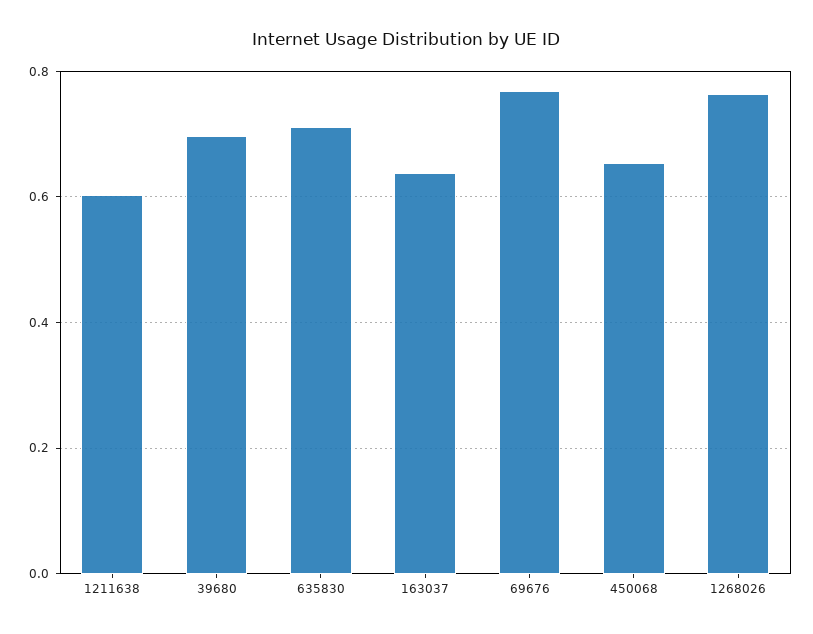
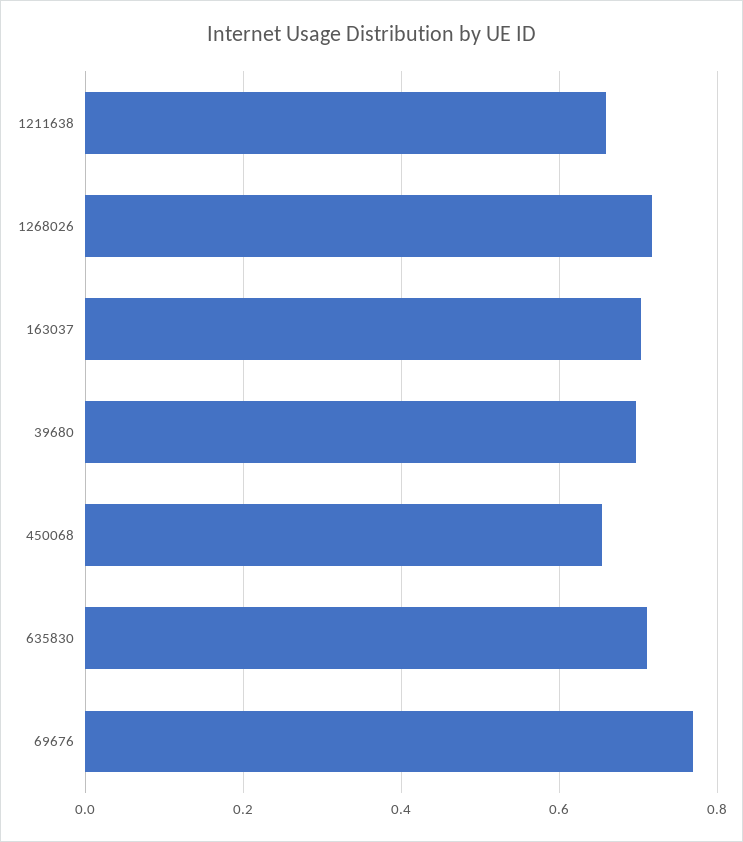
1211638: 0.6 -> 0.66
163037: 0.64 -> 0.7
1268026: 0.76 -> 0.72

